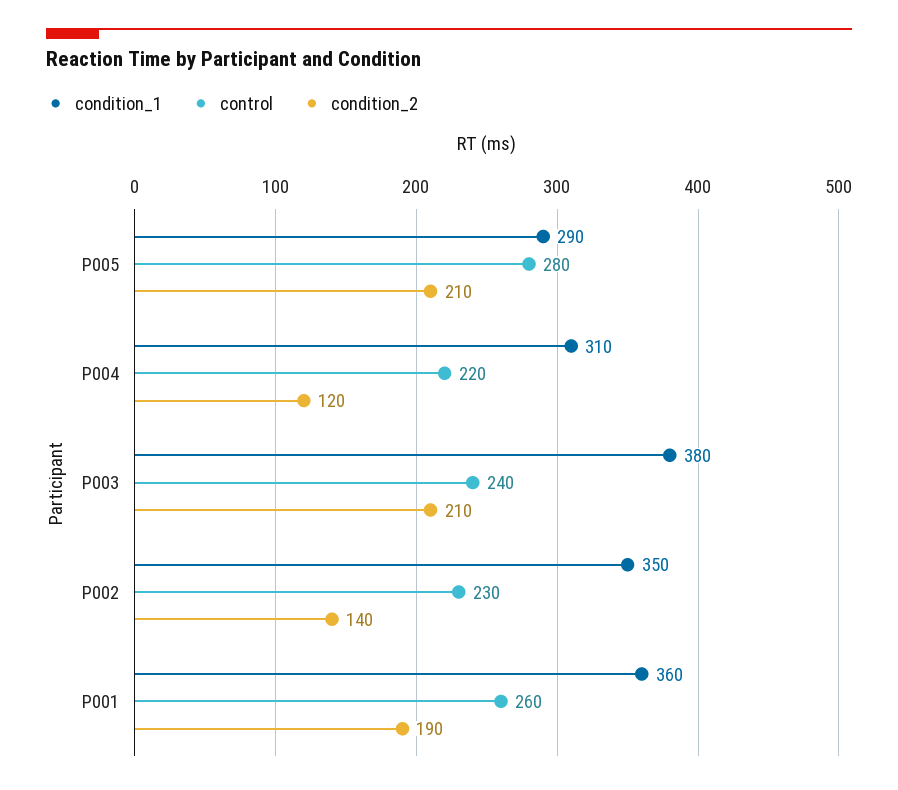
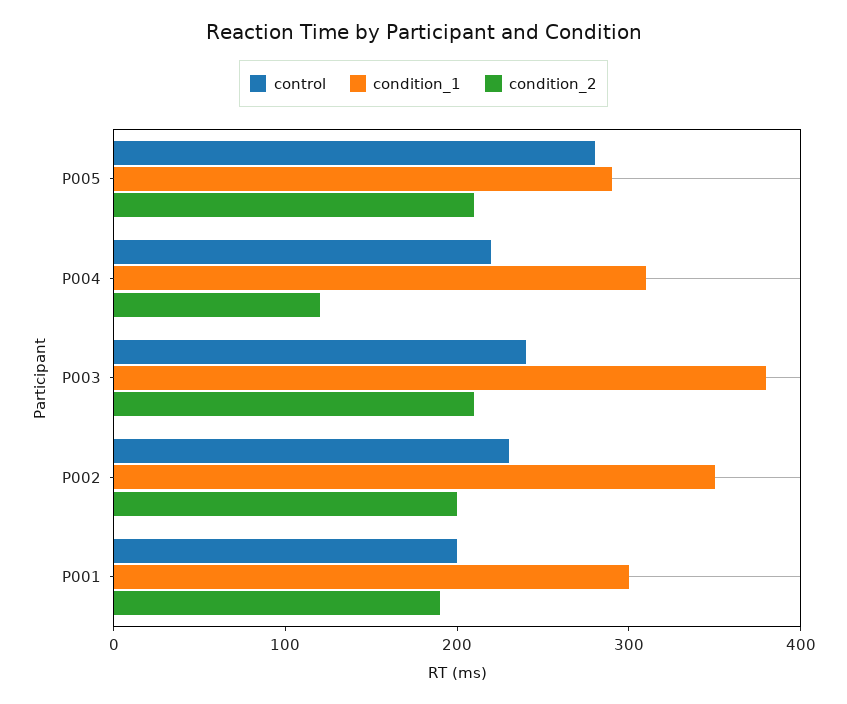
condition_2, P002: 140 -> 200
condition_1, P001: 360 -> 300
control, P001: 260 -> 200

